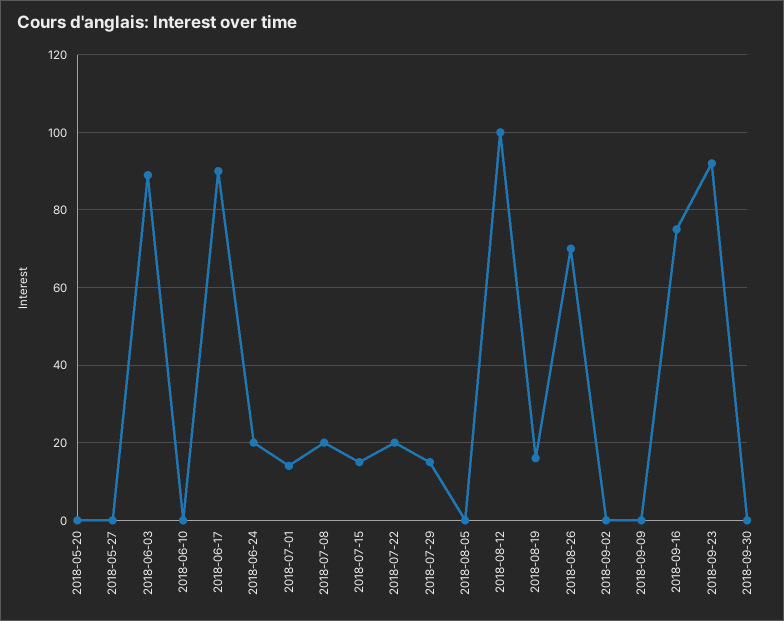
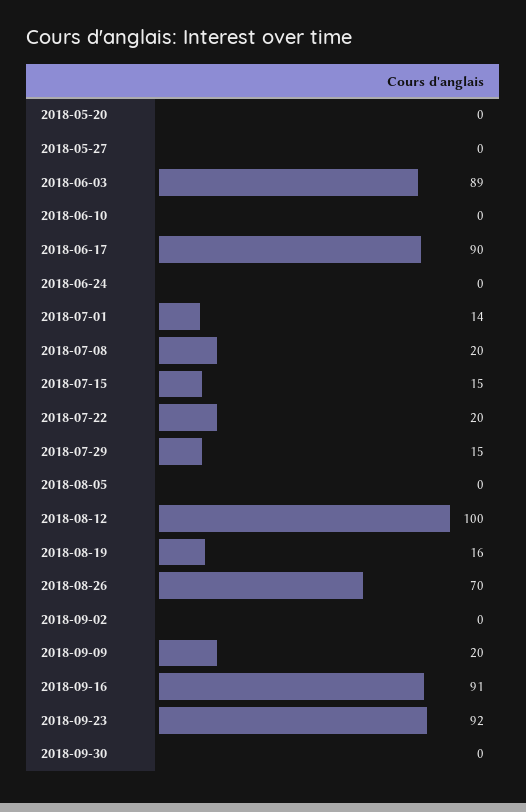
2018-06-24: 20 -> 0
2018-09-09: 0 -> 20
2018-09-16: 75 -> 91

